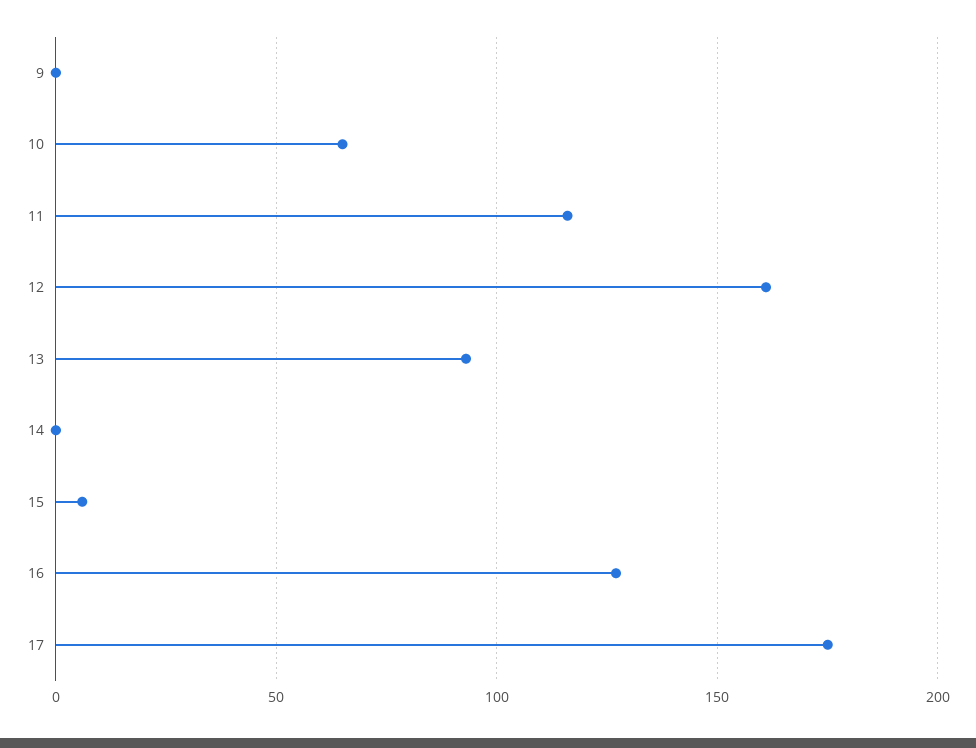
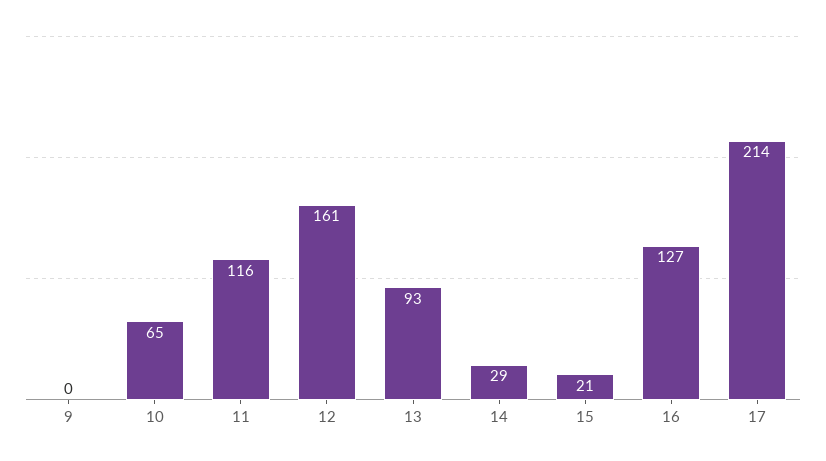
14: 0 -> 29
15: 5 -> 21
17: 175 -> 214

